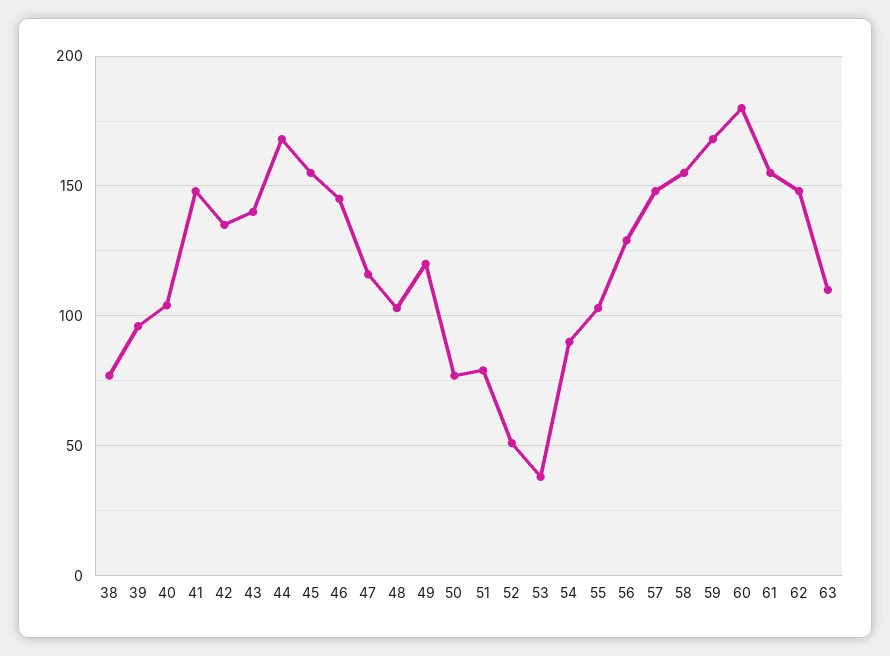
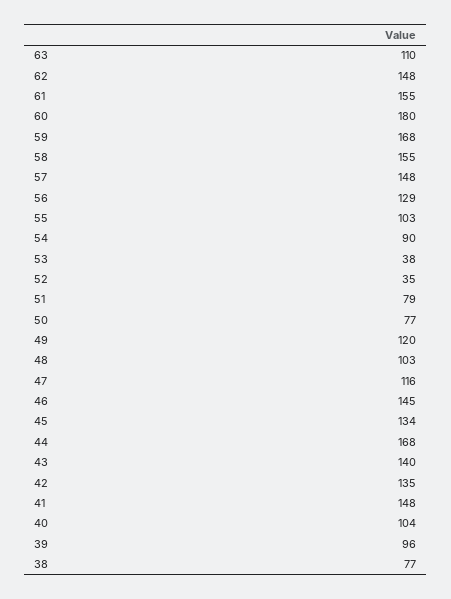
45: 155 -> 134
52: 50 -> 35

